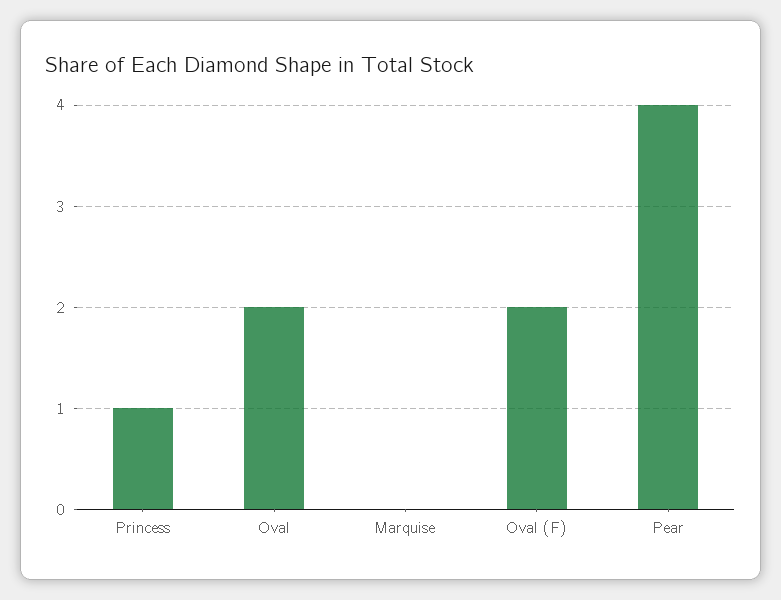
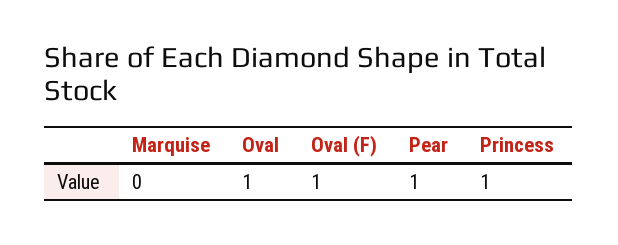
Oval: 2 -> 1
Oval (F): 2 -> 1
Pear: 4 -> 1

